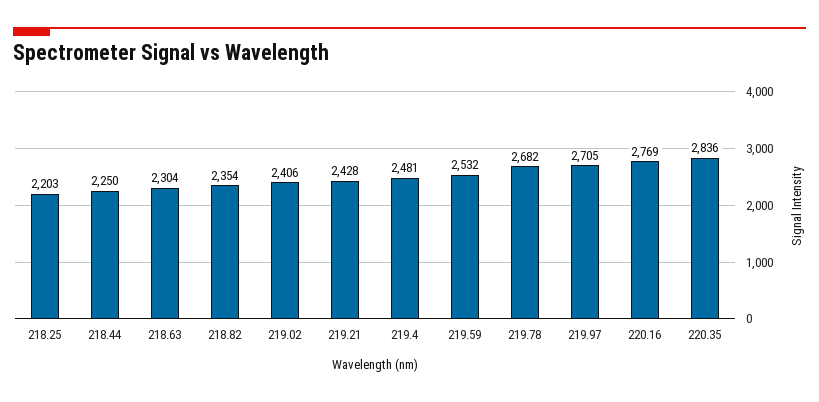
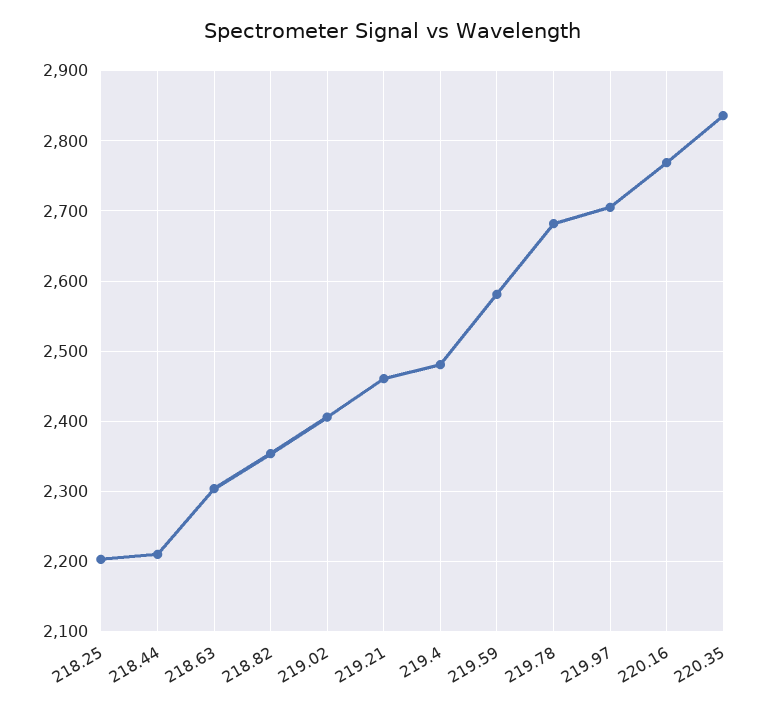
218.44: 2250 -> 2210
219.21: 2428 -> 2460
219.59: 2532 -> 2580

